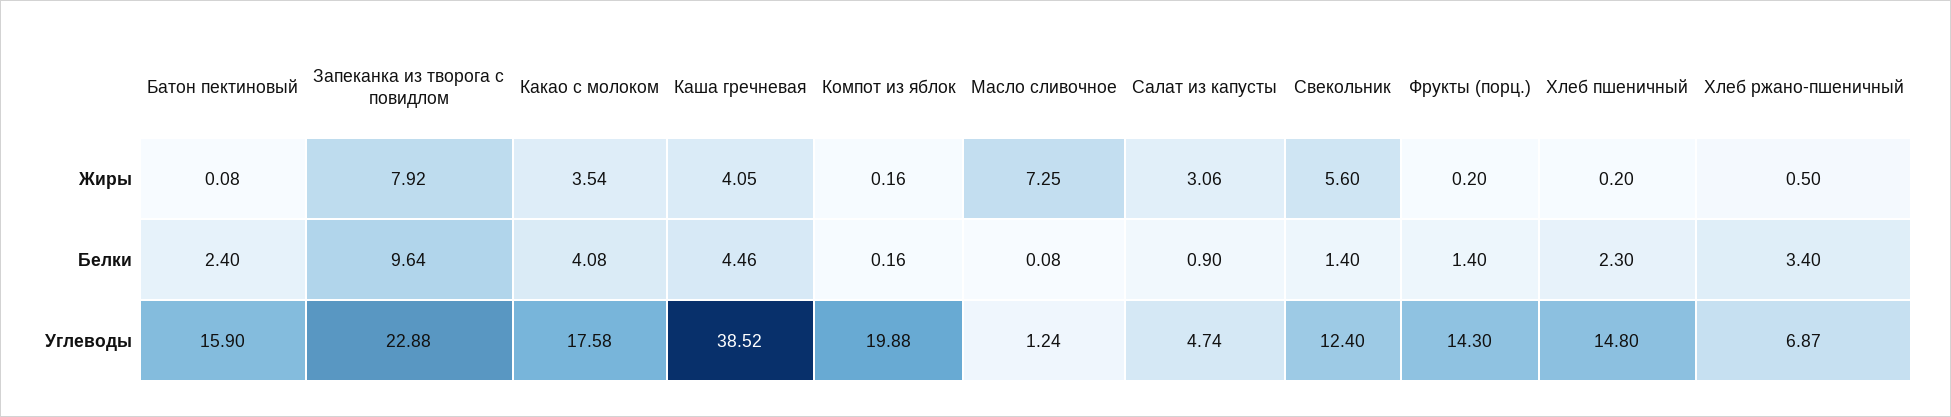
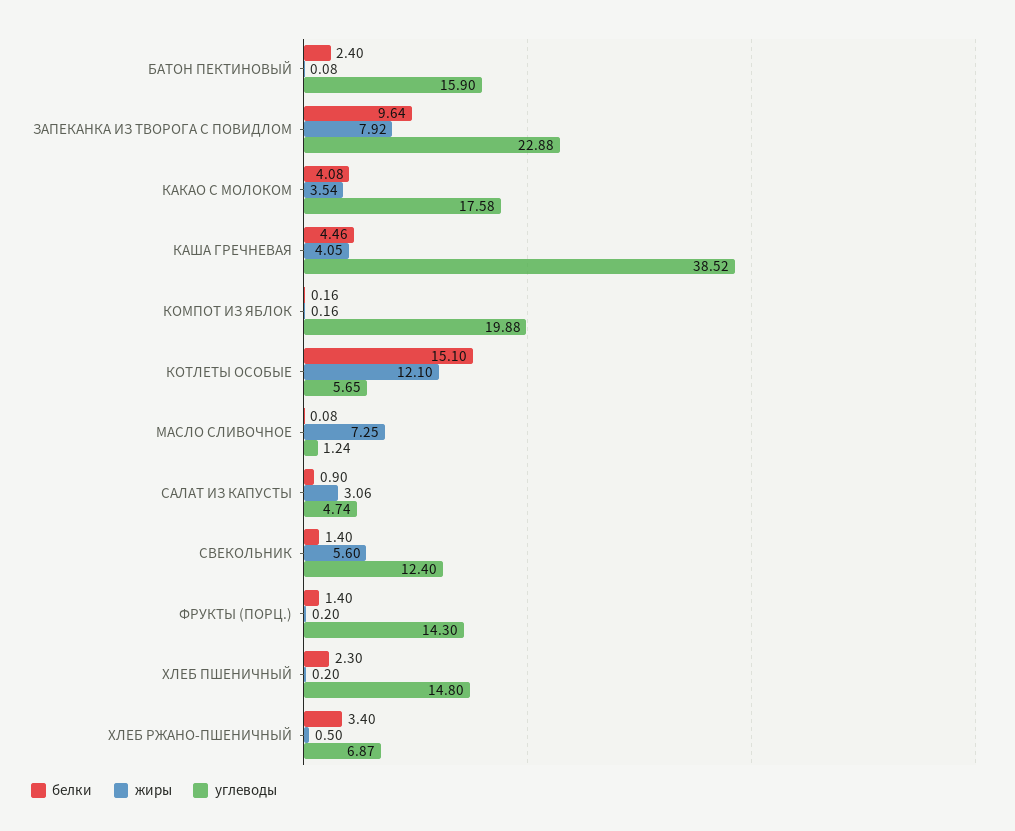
Белки, КОТЛЕТЫ ОСОБЫЕ: none -> 15.1
Жиры, КОТЛЕТЫ ОСОБЫЕ: none -> 12.1
Углеводы, КОТЛЕТЫ ОСОБЫЕ: none -> 5.65

